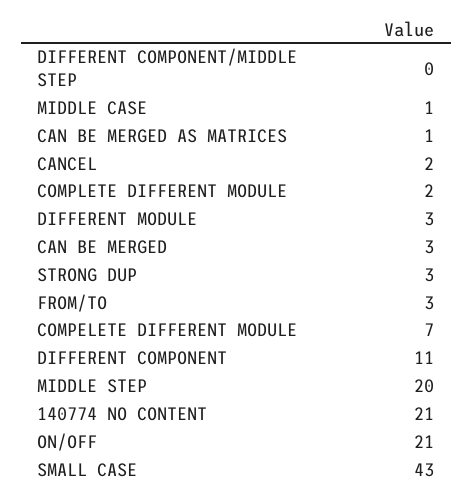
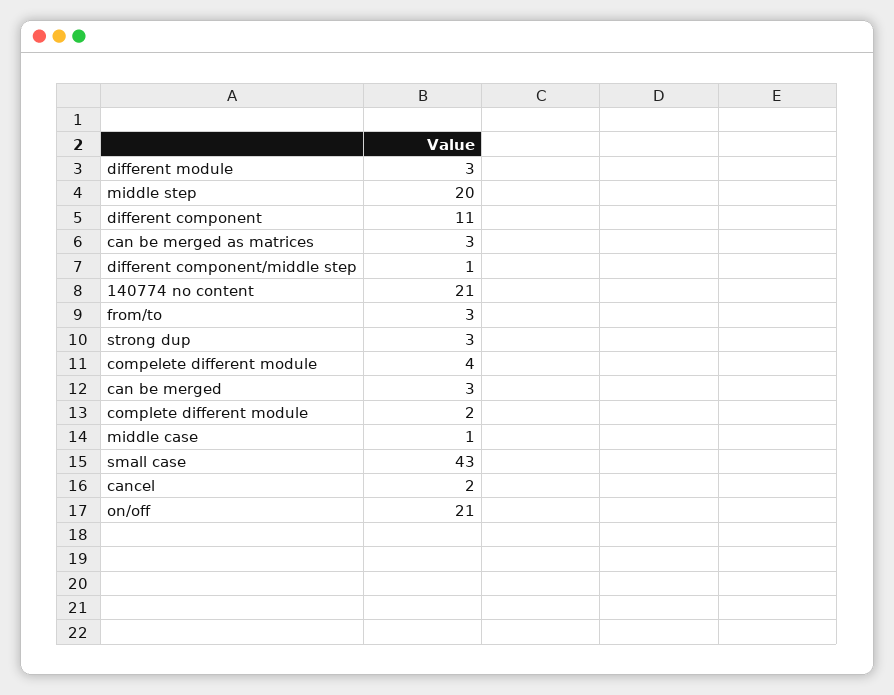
DIFFERENT COMPONENT/MIDDLE STEP: 0 -> 1
CAN BE MERGED AS MATRICES: 1 -> 3
COMPELETE DIFFERENT MODULE: 7 -> 4

